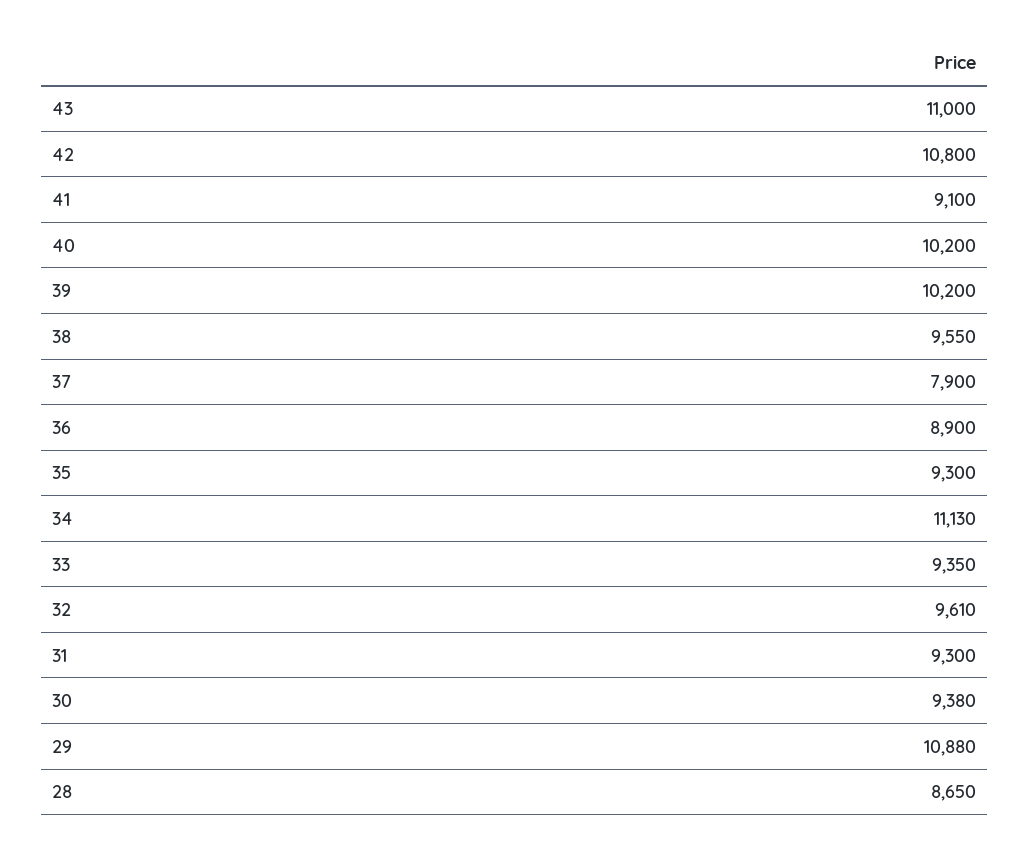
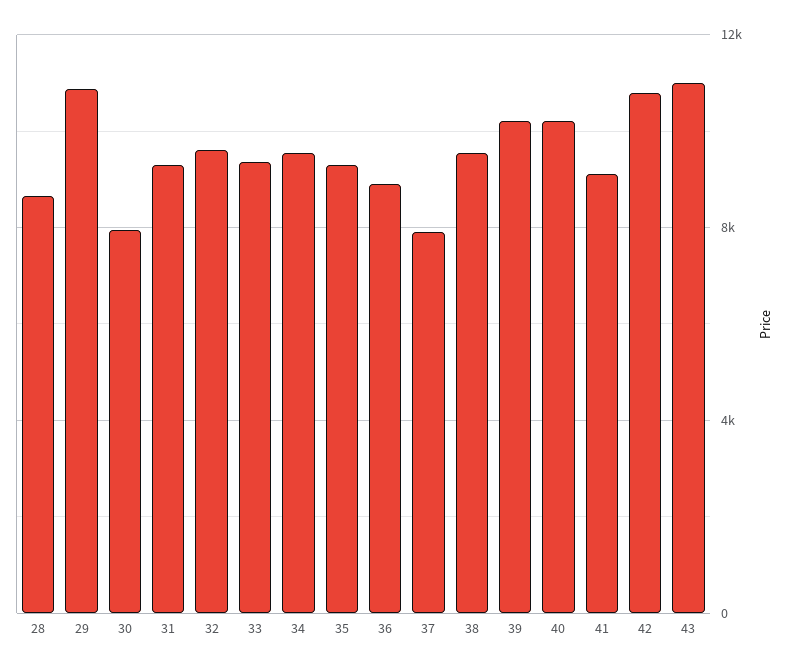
34: 11130 -> 9500
30: 9380 -> 8000

